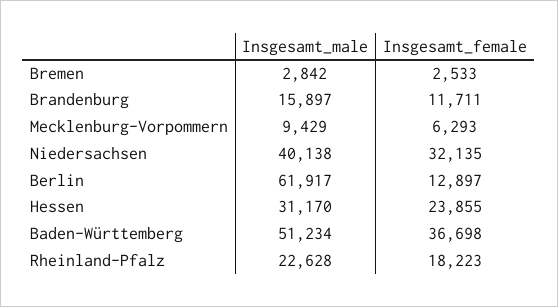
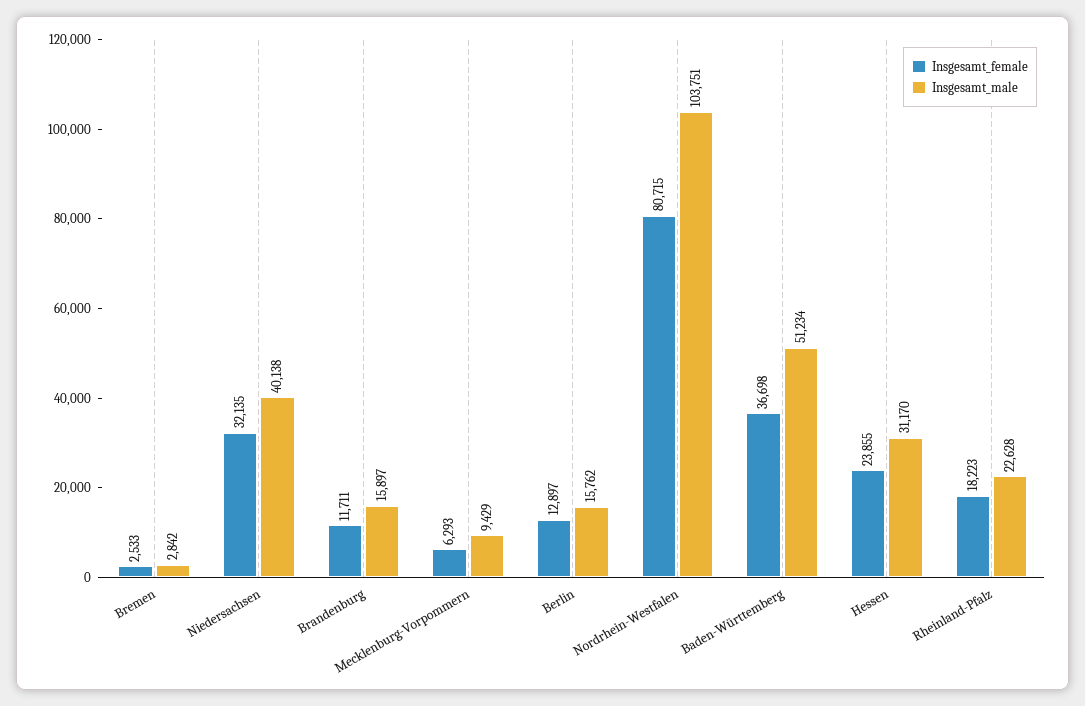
Insgesamt_male, Berlin: 61917 -> 15762
Insgesamt_female, Nordrhein-Westfalen: none -> 80715
Insgesamt_male, Nordrhein-Westfalen: none -> 103751

